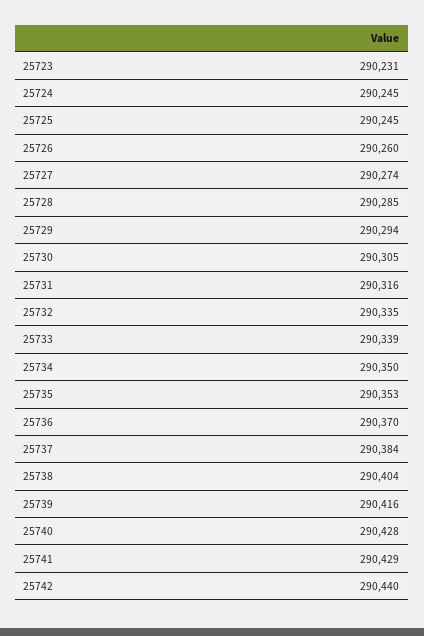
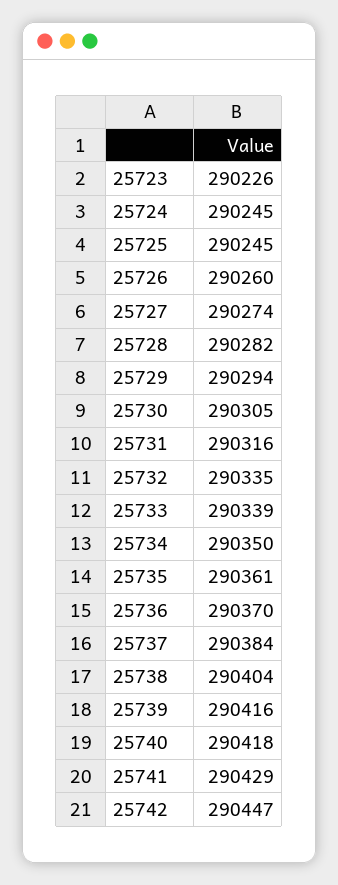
25723: 290231 -> 290226
25728: 290285 -> 290282
25735: 290353 -> 290361
25740: 290428 -> 290418
25742: 290440 -> 290447

